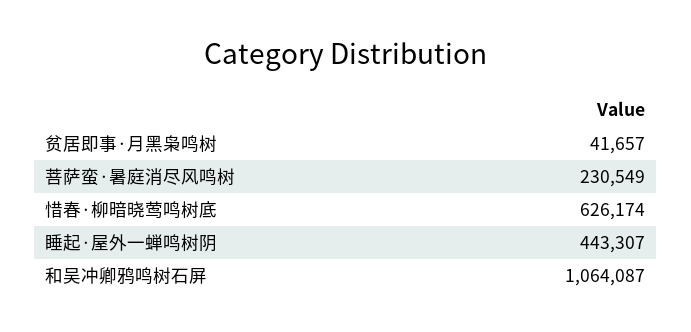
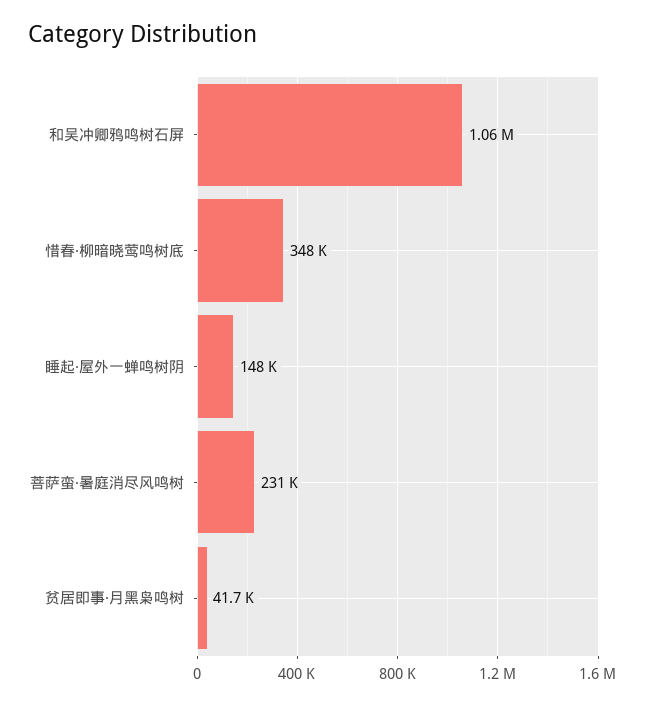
惜春·柳暗晓莺鸣树底: 626174 -> 348000
睡起·屋外一蝉鸣树阴: 443307 -> 148000

